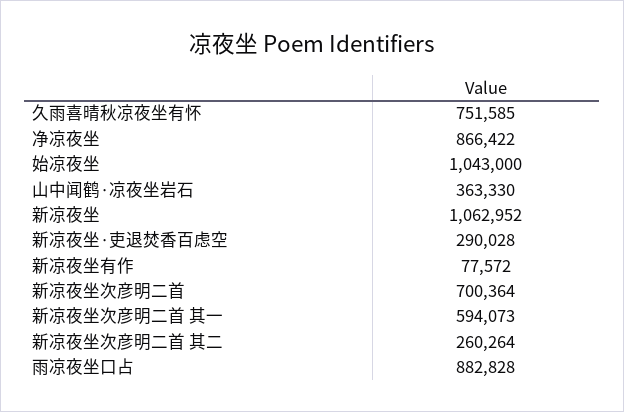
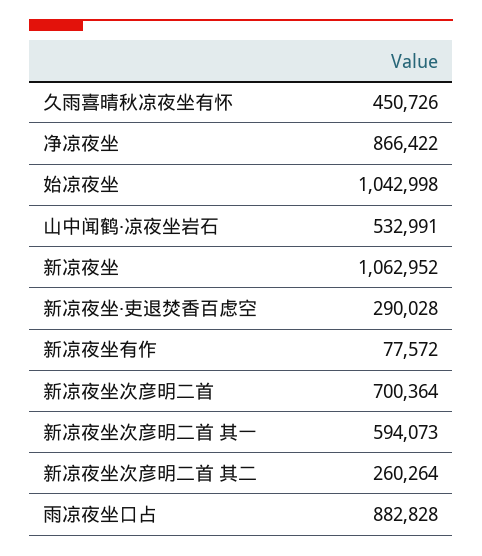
久雨喜晴秋凉夜坐有怀: 751585 -> 450726
始凉夜坐: 1043000 -> 1042998
山中闻鹤·凉夜坐岩石: 363330 -> 532991

